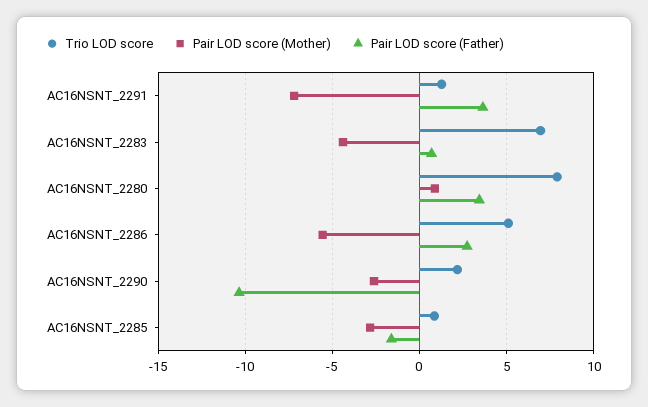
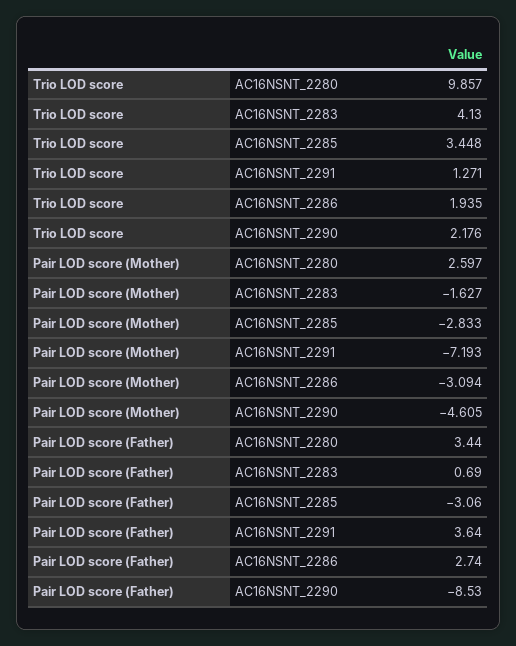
Trio LOD score, AC16NSNT_2283: 7 -> 4.13
Pair LOD score (Mother), AC16NSNT_2283: -4.5 -> -1.627
Trio LOD score, AC16NSNT_2280: 8 -> 9.857
Pair LOD score (Mother), AC16NSNT_2280: 1 -> 2.597
Trio LOD score, AC16NSNT_2286: 5 -> 1.935
Pair LOD score (Mother), AC16NSNT_2286: -5.5 -> -3.094
Pair LOD score (Mother), AC16NSNT_2290: -2.5 -> -4.605
Pair LOD score (Father), AC16NSNT_2290: -10.5 -> -8.53
Trio LOD score, AC16NSNT_2285: 1 -> 3.448
Pair LOD score (Father), AC16NSNT_2285: -1.5 -> -3.06

